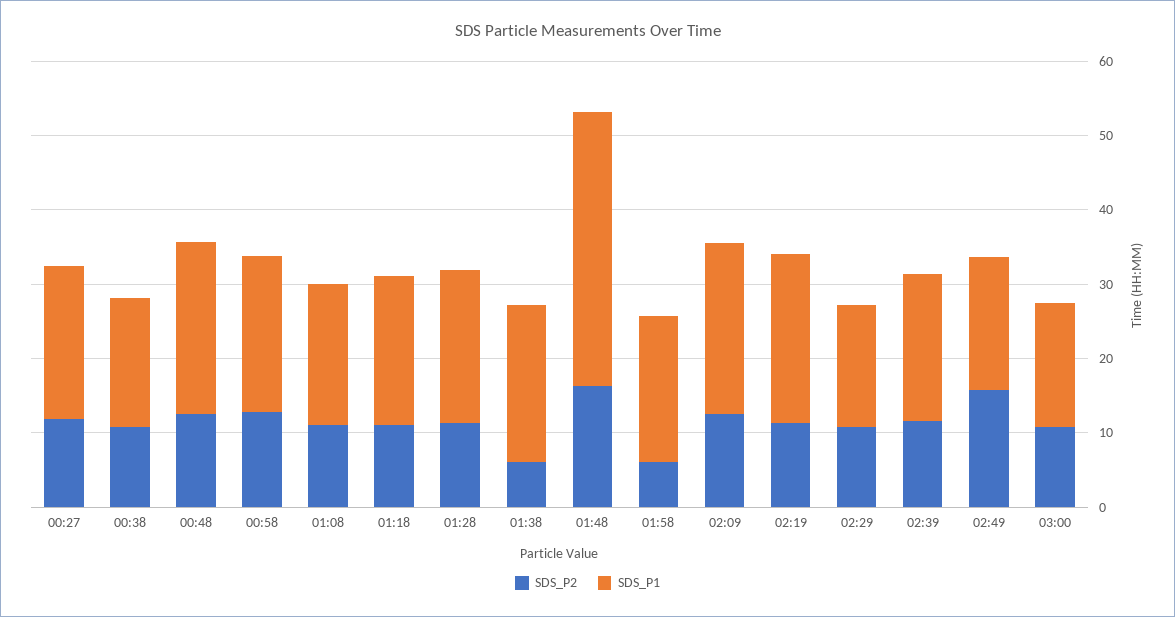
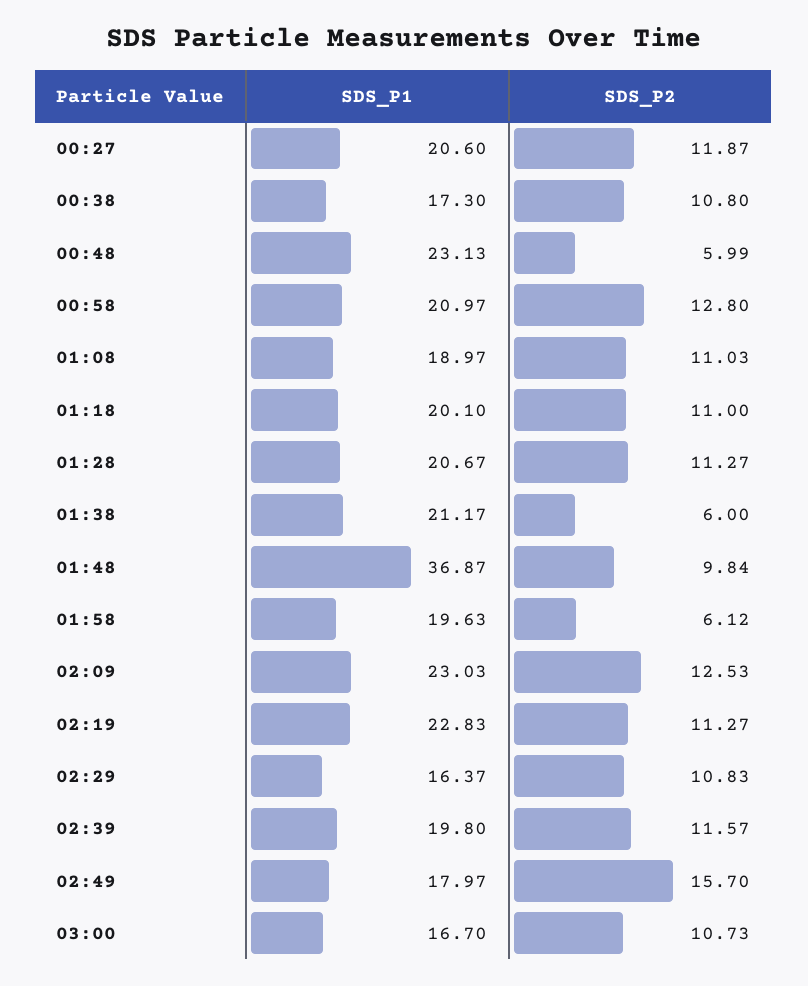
SDS_P2, 00:48: 12 -> 5.99
SDS_P2, 01:48: 16 -> 9.84

